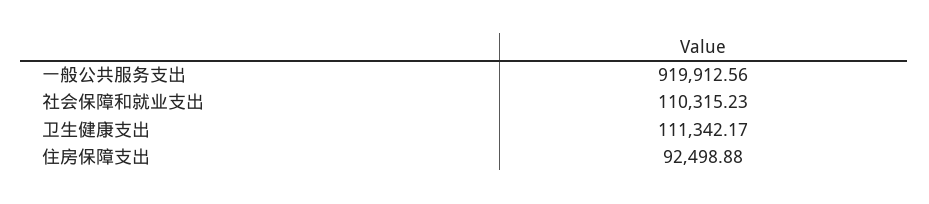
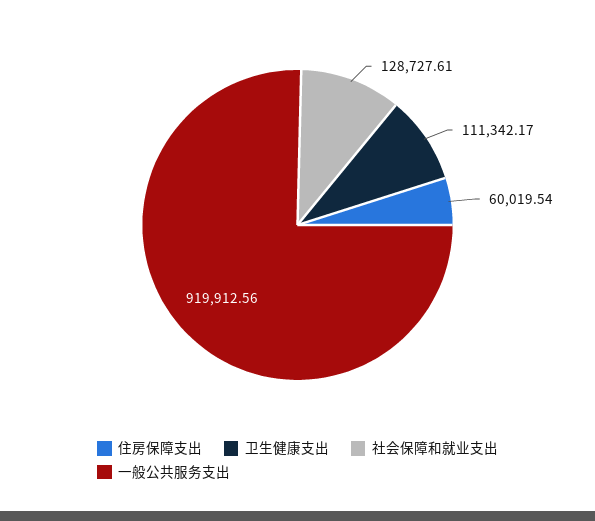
社会保障和就业支出: 110315.23 -> 128727.61
住房保障支出: 92498.88 -> 60019.54

